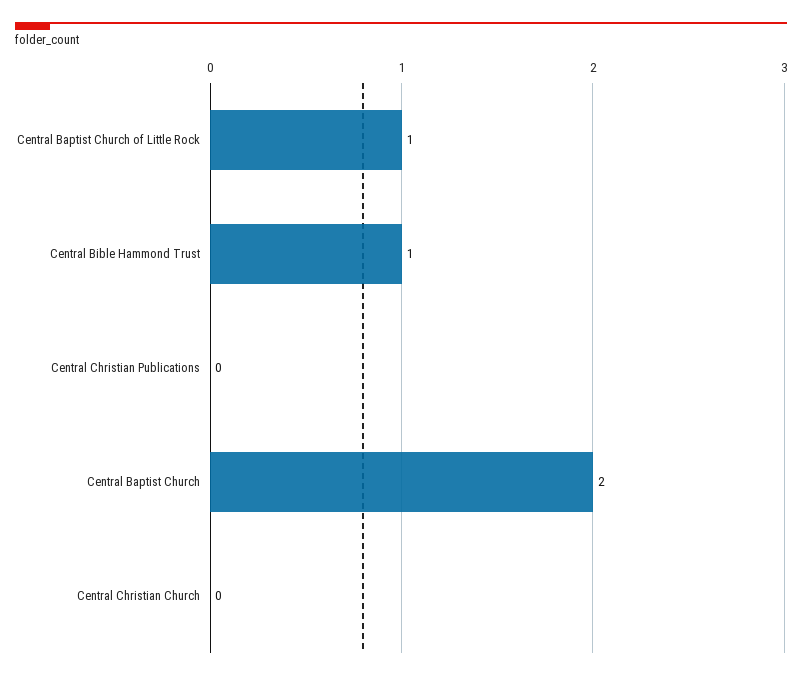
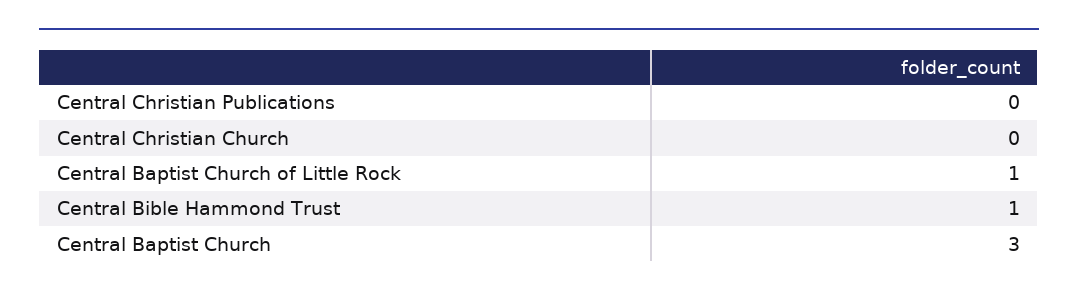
Central Baptist Church: 2 -> 3

